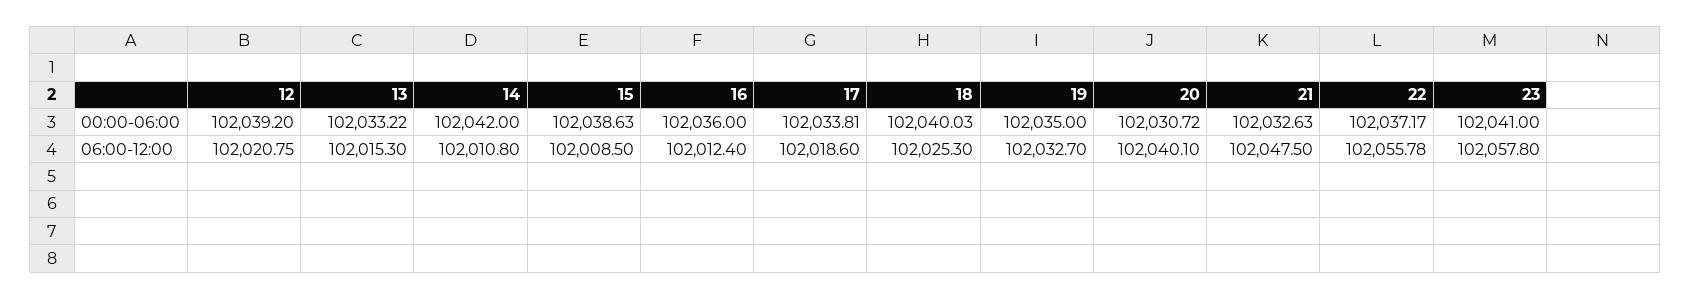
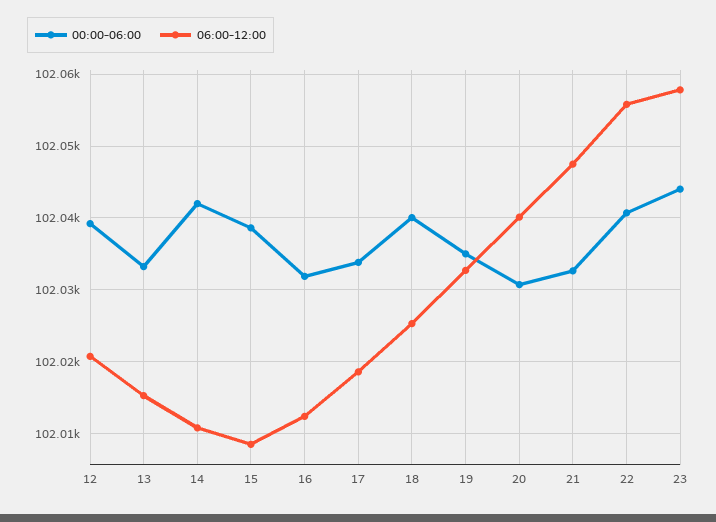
00:00-06:00, 16: 102036 -> 102032
00:00-06:00, 22: 102037.17 -> 102041
00:00-06:00, 23: 102041 -> 102044

